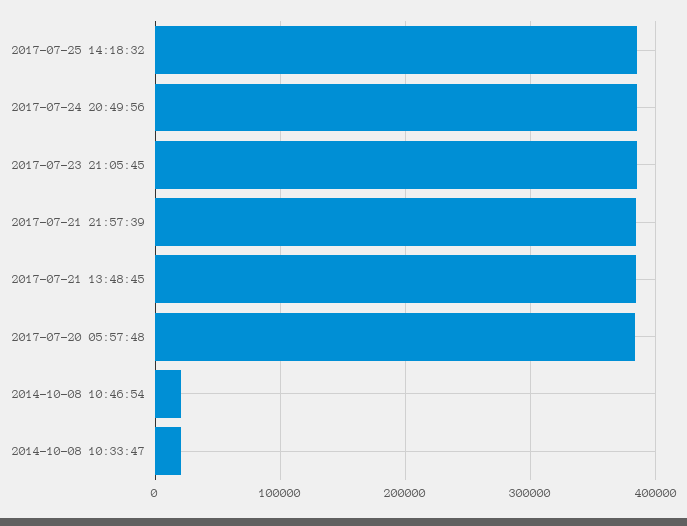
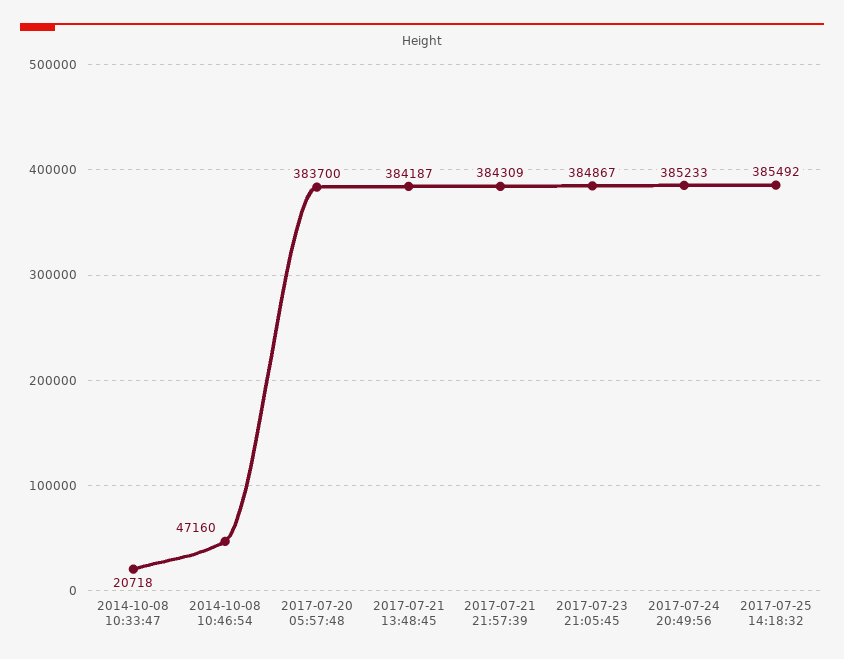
2014-10-08 10:46:54: 20000 -> 47160

